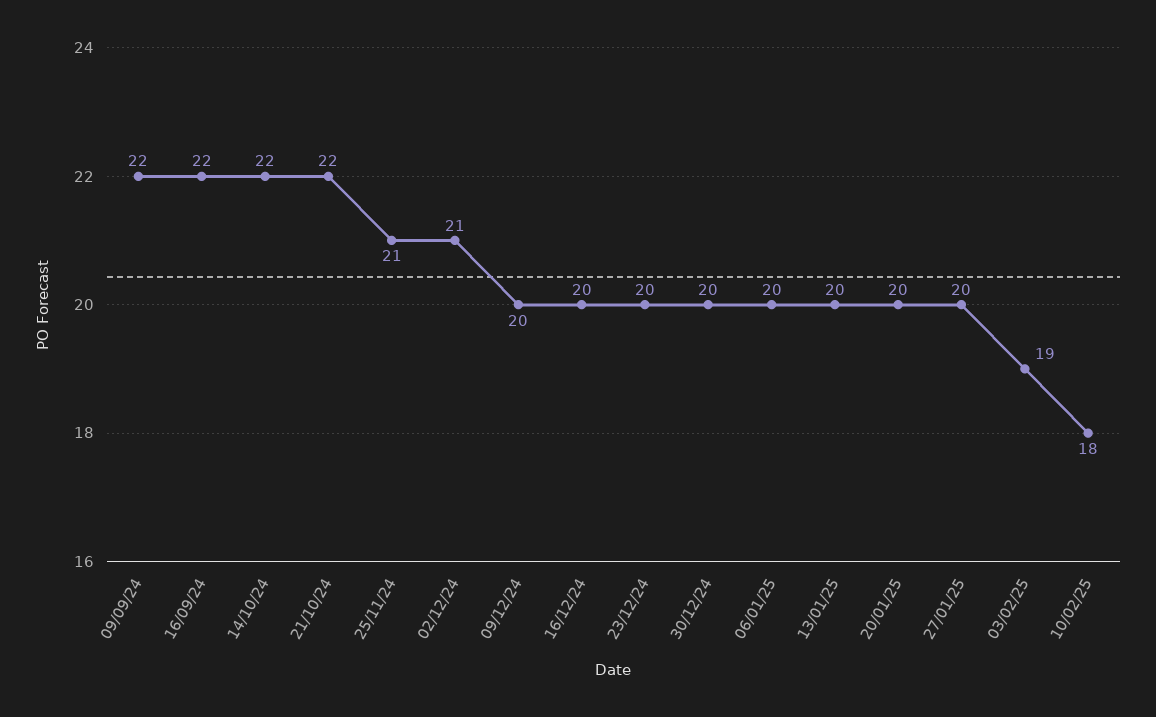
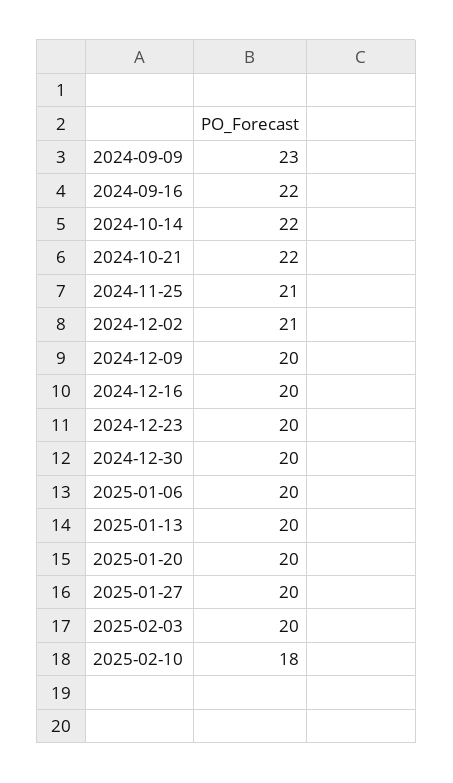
09/09/24: 22 -> 23
03/02/25: 19 -> 20

